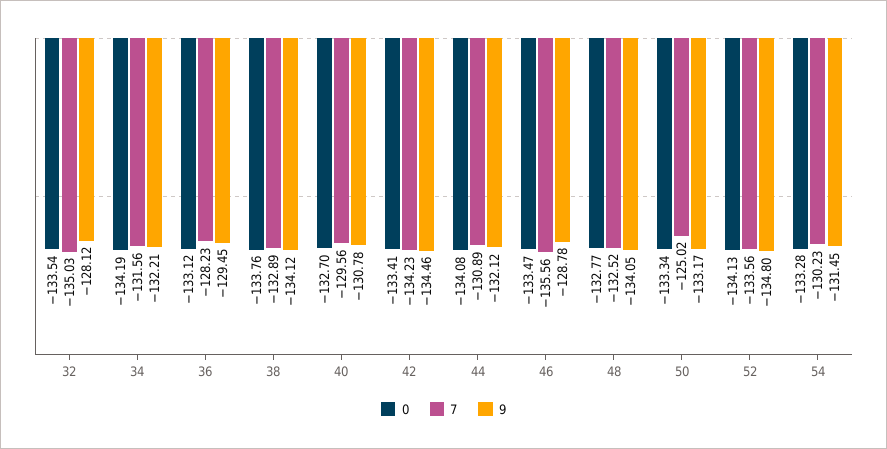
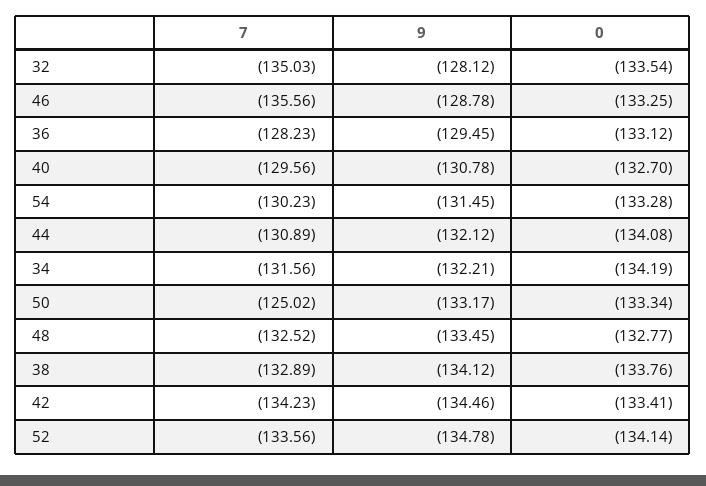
0, 46: -133.47 -> -133.25
9, 48: -134.05 -> -133.45
0, 52: -134.13 -> -134.14
9, 52: -134.8 -> -134.78

